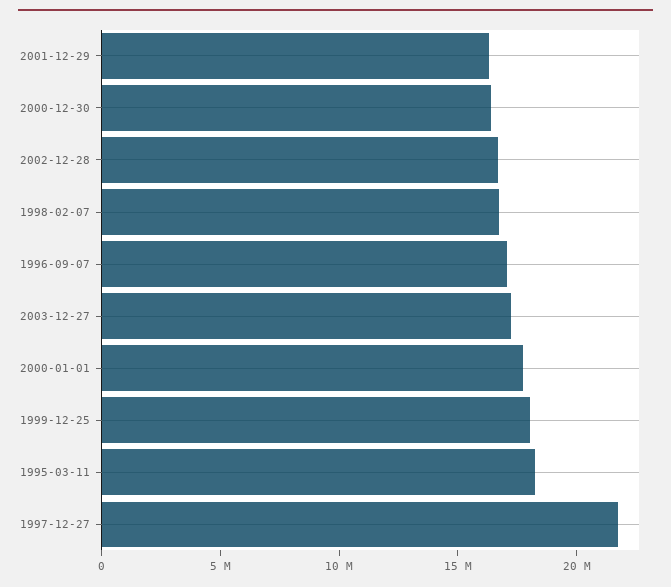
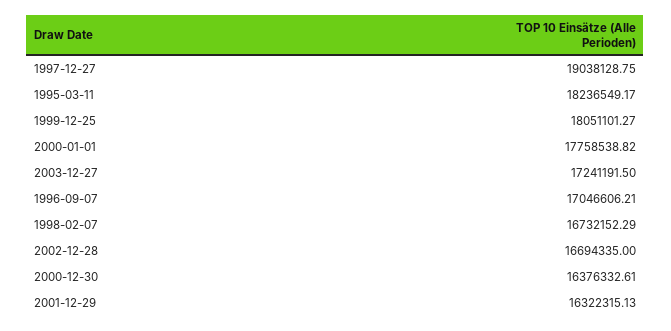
1997-12-27: 22000000 -> 19038128.75

